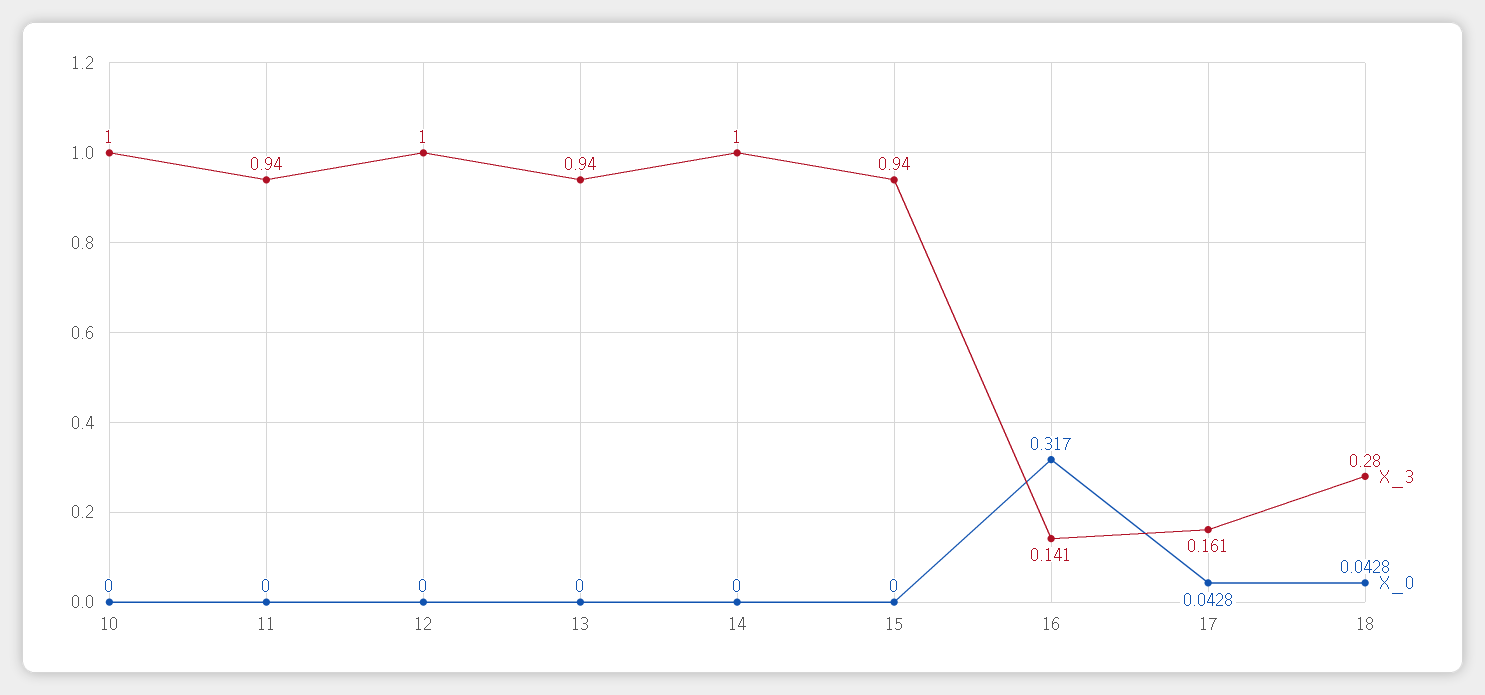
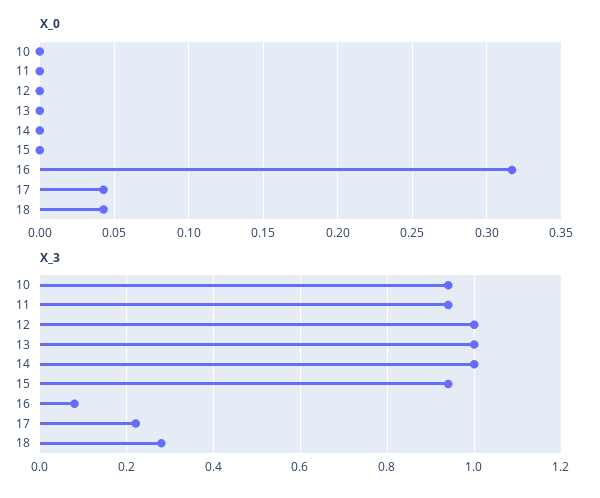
X_3, 10: 1 -> 0.94
X_3, 13: 0.94 -> 1
X_3, 16: 0.141 -> 0.08
X_3, 17: 0.161 -> 0.22

